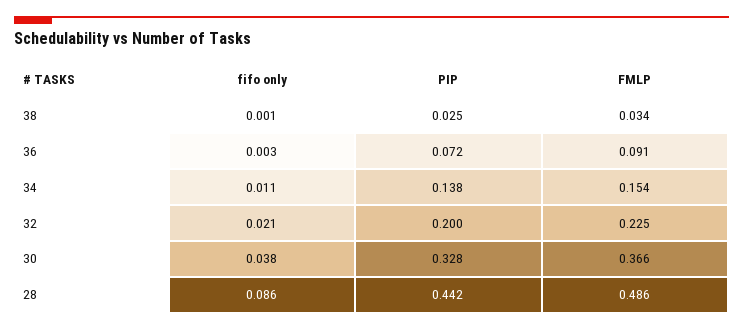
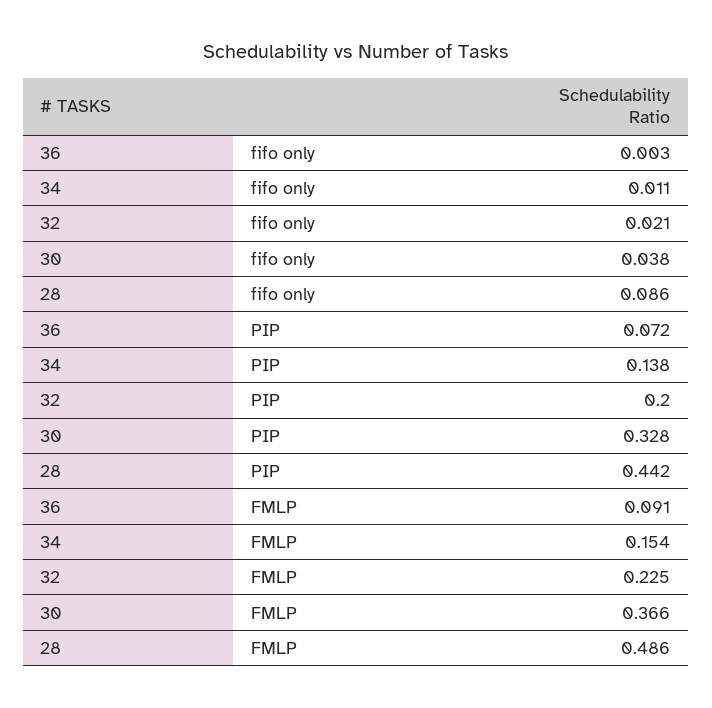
fifo only, 38: 0.001 -> none
PIP, 38: 0.025 -> none
FMLP, 38: 0.034 -> none

